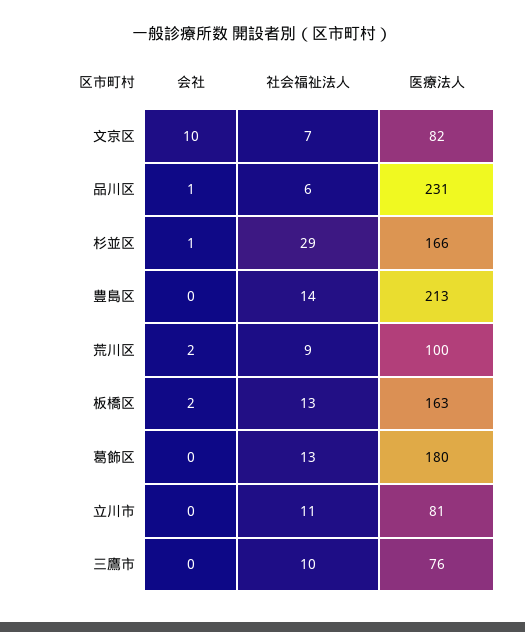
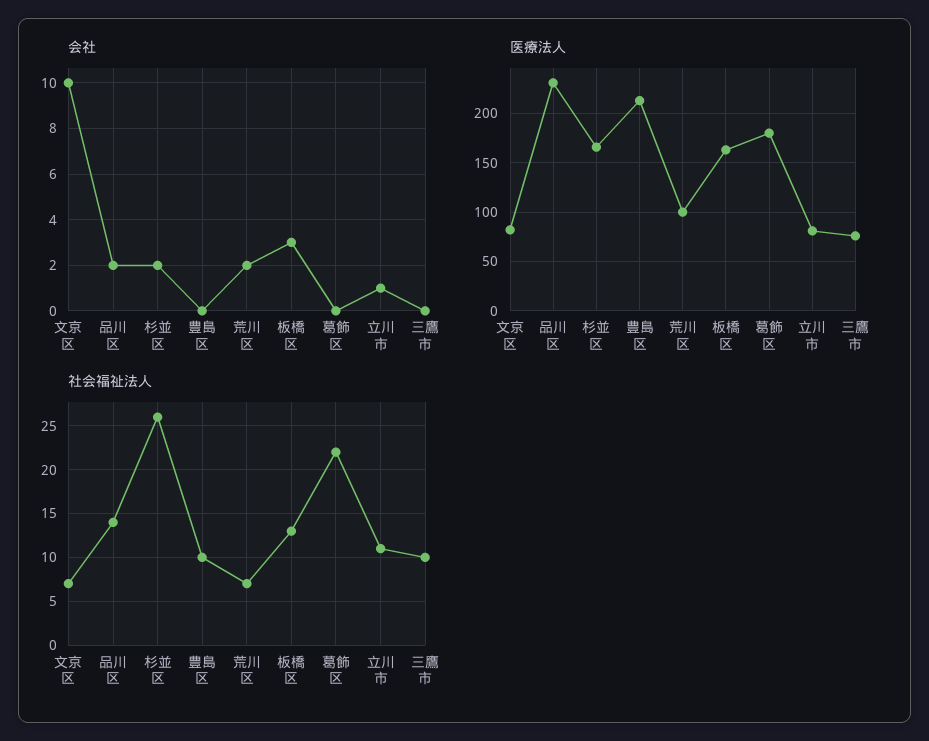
会社, 品川区: 1 -> 2
社会福祉法人, 品川区: 6 -> 14
会社, 杉並区: 1 -> 2
社会福祉法人, 杉並区: 29 -> 26
社会福祉法人, 豊島区: 14 -> 10
社会福祉法人, 荒川区: 9 -> 7
会社, 板橋区: 2 -> 3
社会福祉法人, 葛飾区: 13 -> 22
会社, 立川市: 0 -> 1

